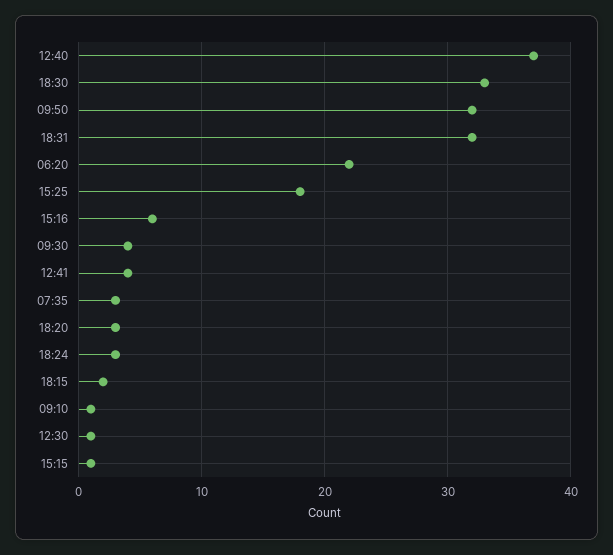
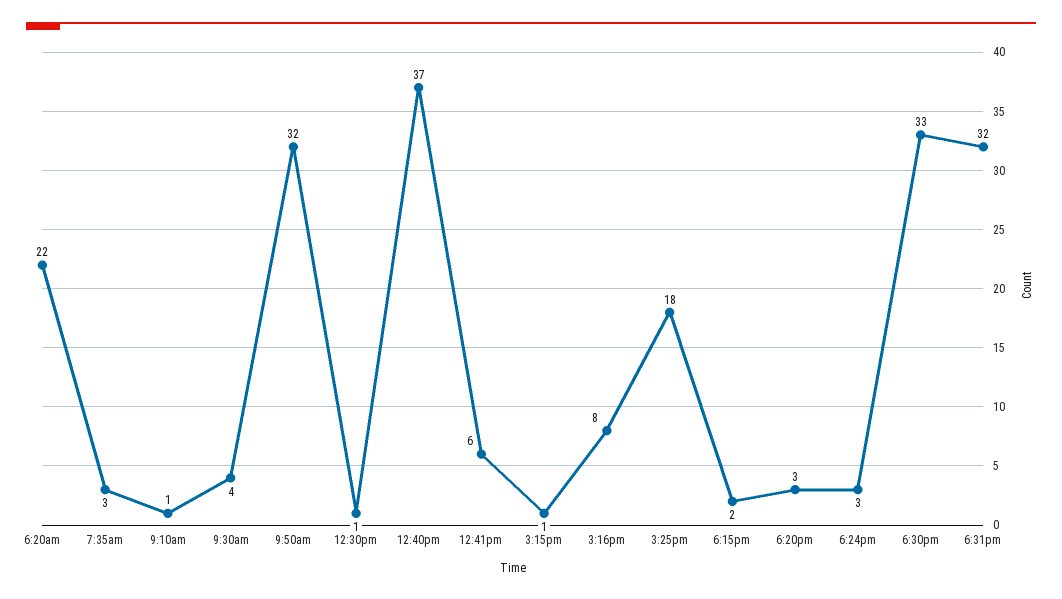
15:16: 6 -> 8
12:41: 4 -> 6

